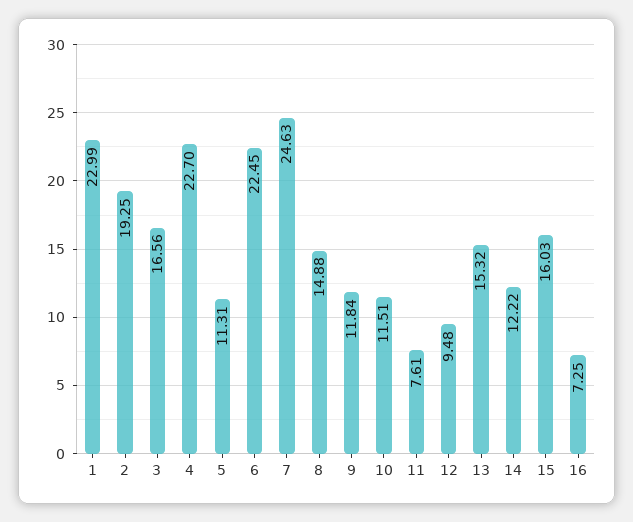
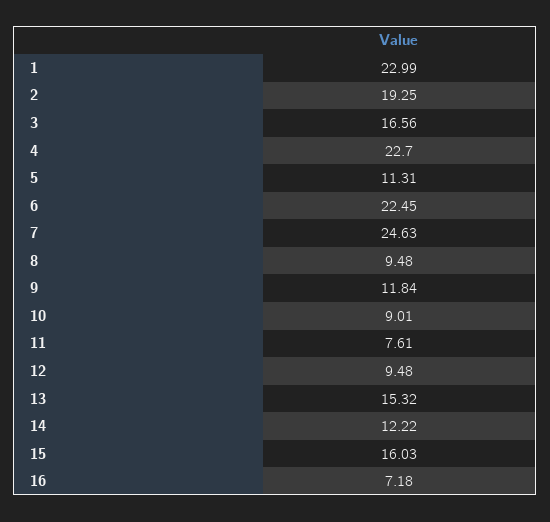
8: 14.88 -> 9.48
10: 11.51 -> 9.01
16: 7.25 -> 7.18

